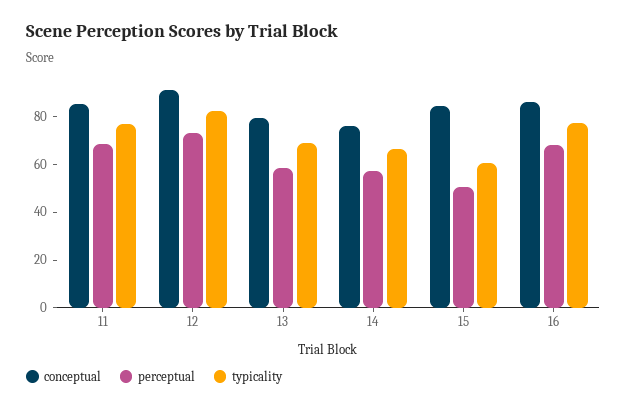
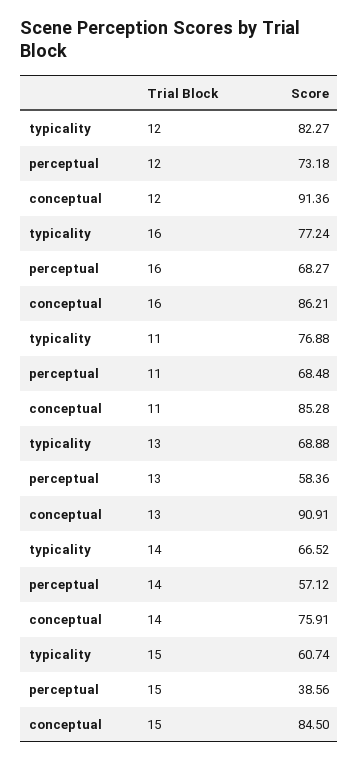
conceptual, 13: 80 -> 90.91
perceptual, 15: 50 -> 38.56

